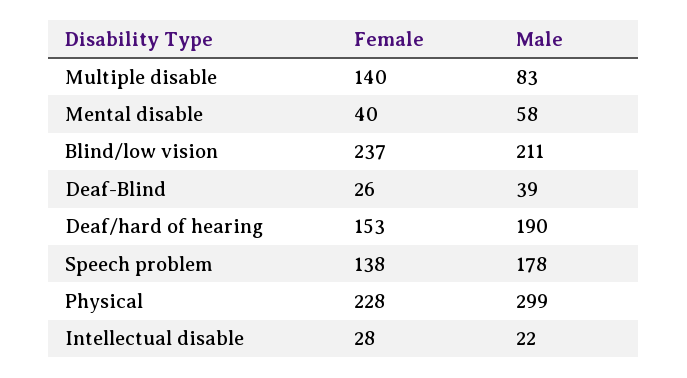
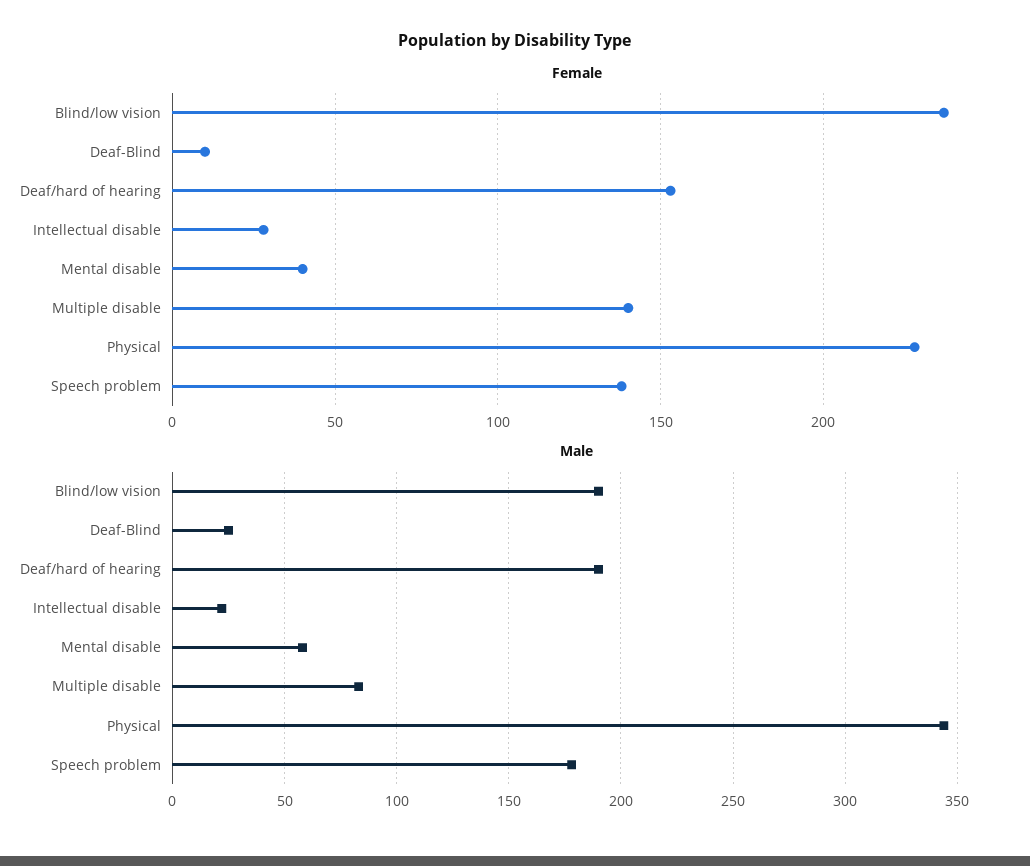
Male, Blind/low vision: 211 -> 190
Female, Deaf-Blind: 26 -> 10
Male, Deaf-Blind: 39 -> 25
Male, Physical: 299 -> 345

